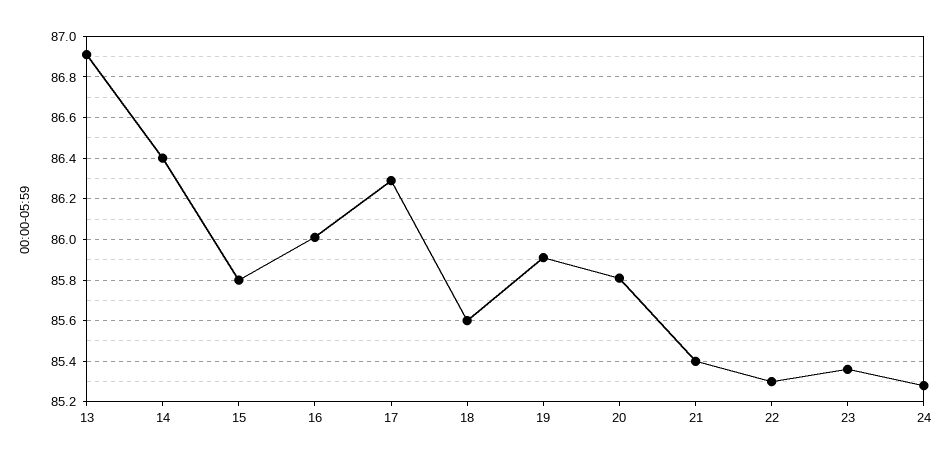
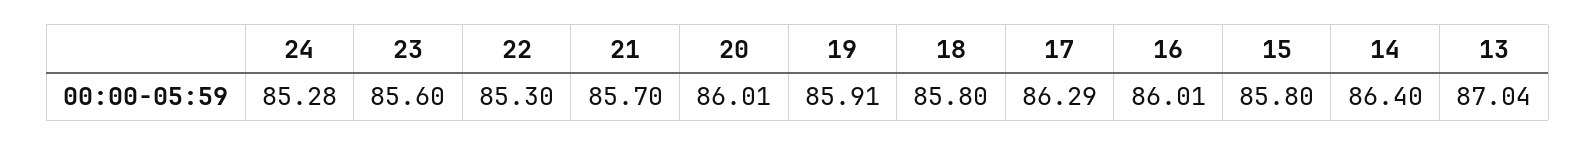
13: 86.9 -> 87.04
18: 85.6 -> 85.8
20: 85.8 -> 86.01
21: 85.4 -> 85.7
23: 85.35 -> 85.6

